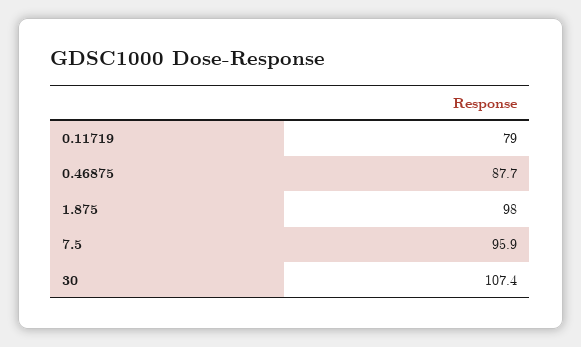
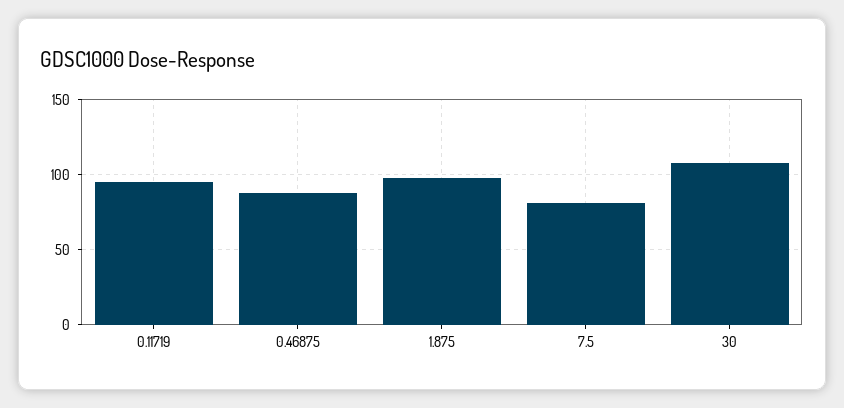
0.11719: 79 -> 95
7.5: 95.9 -> 80

